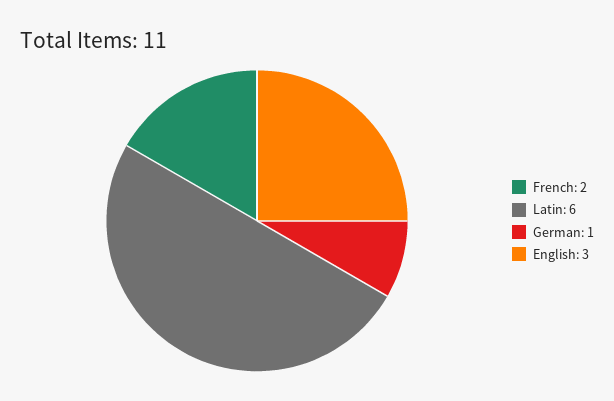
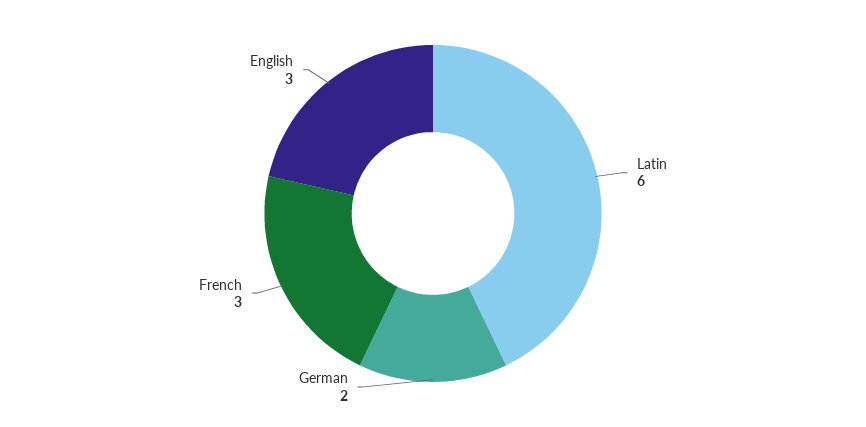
French: 2 -> 3
German: 1 -> 2

